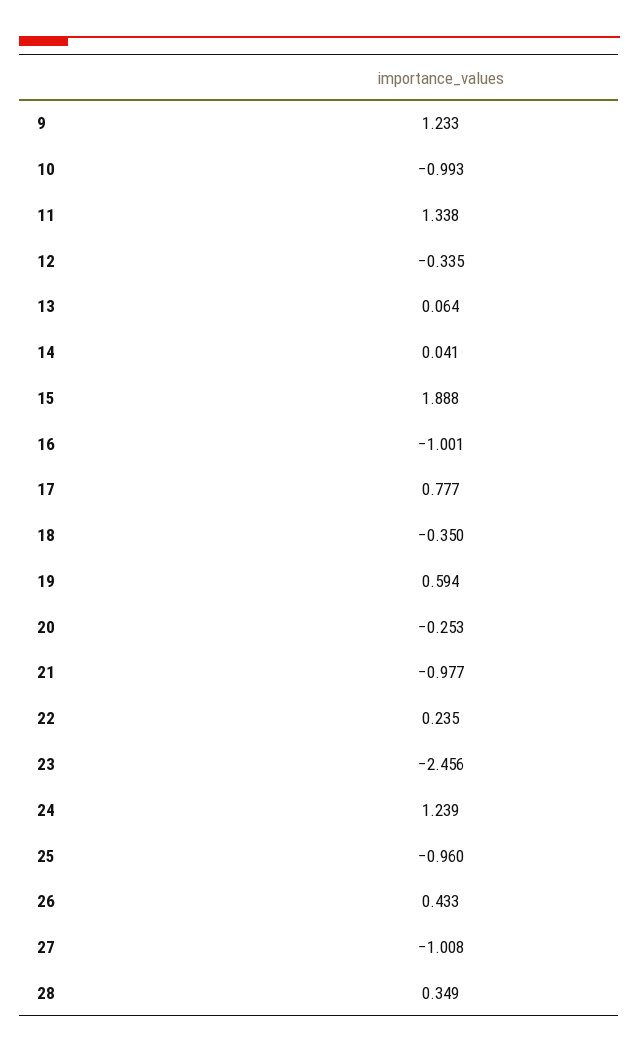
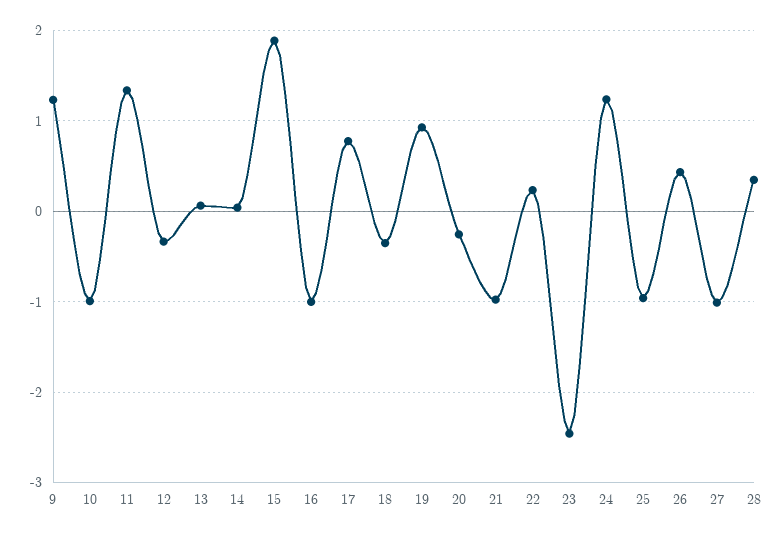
19: 0.594 -> 0.9

